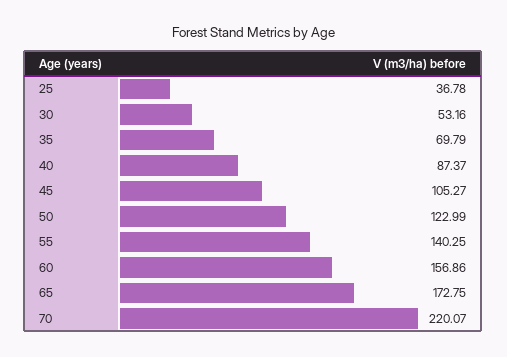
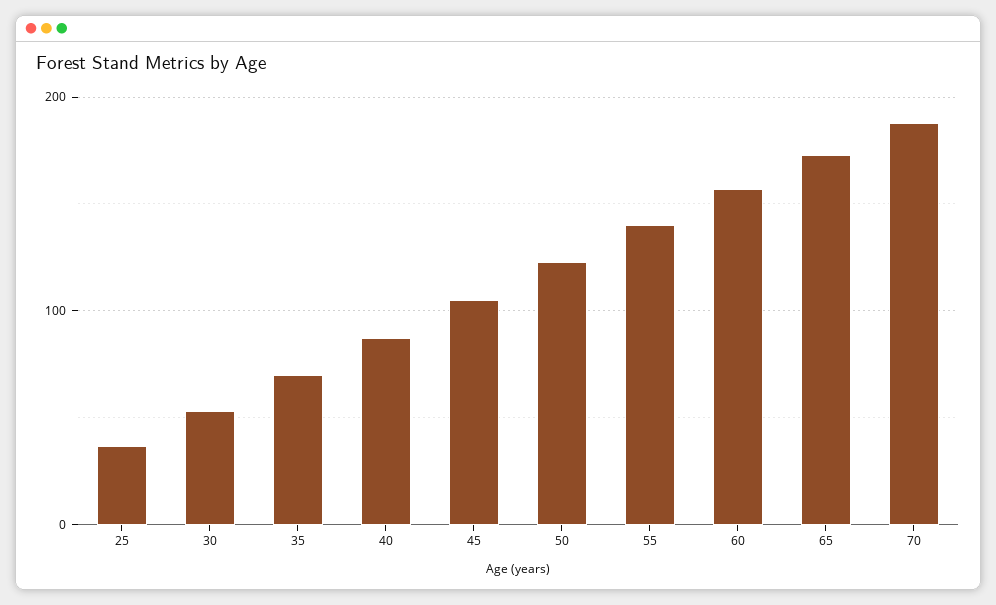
70: 220.07 -> 190

